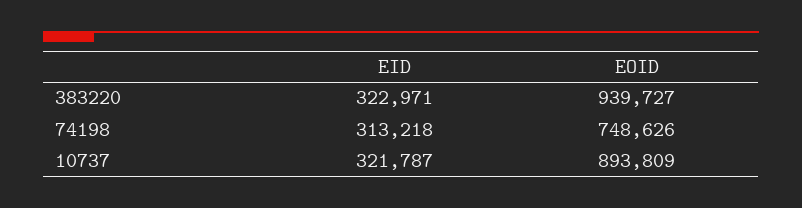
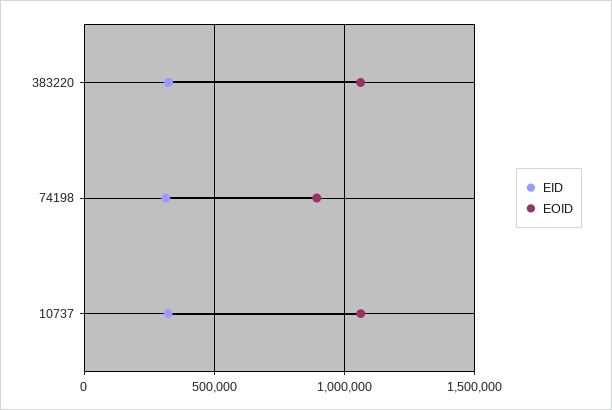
EOID, 383220: 939727 -> 1050000
EOID, 74198: 748626 -> 900000
EOID, 10737: 893809 -> 1050000

